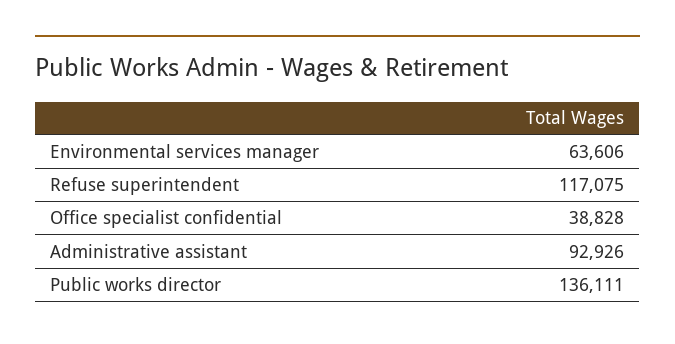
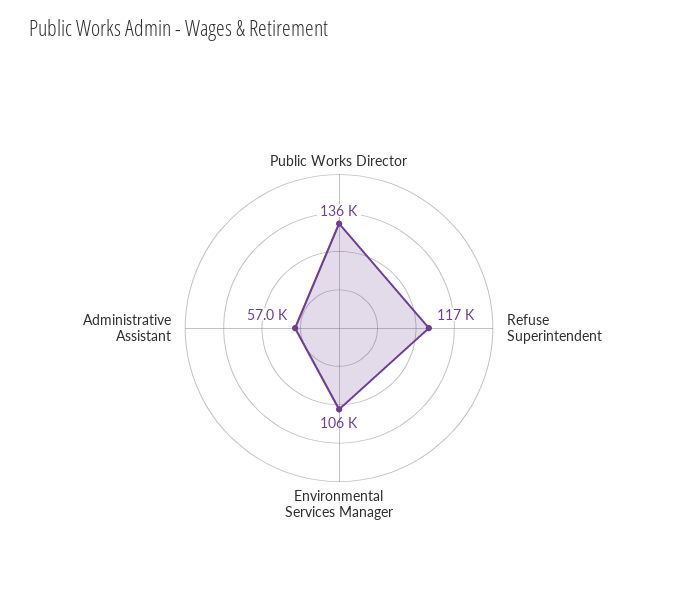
Environmental services manager: 63606 -> 106000
Office specialist confidential: 38828 -> none
Administrative assistant: 92926 -> 57000

